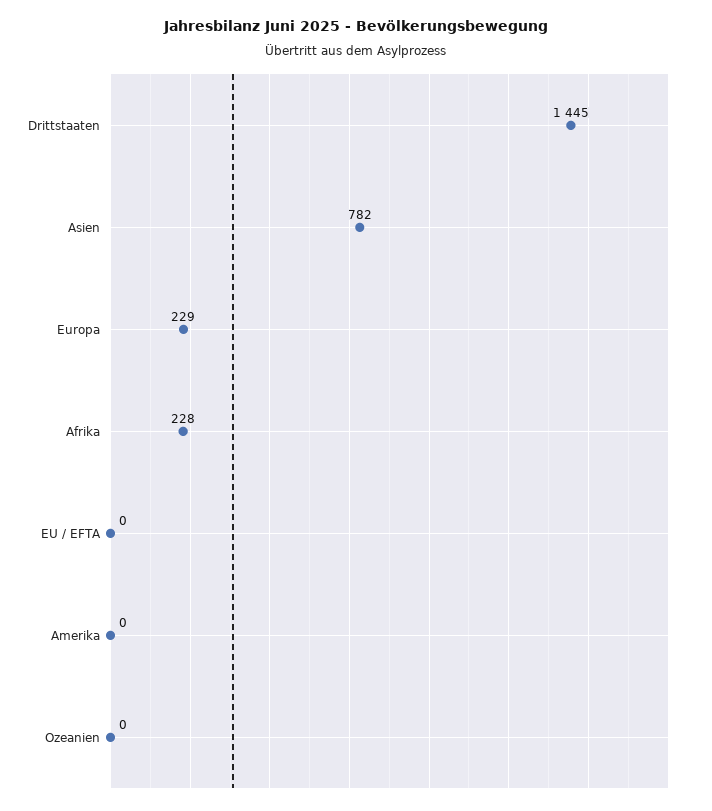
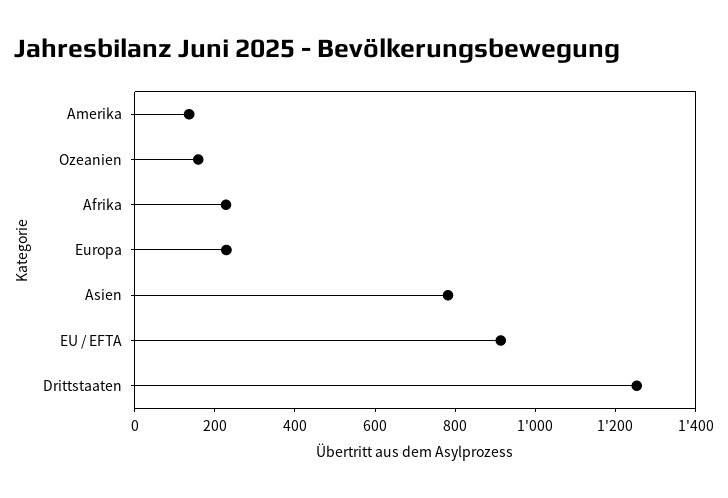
Drittstaaten: 1445 -> 1250
EU / EFTA: 0 -> 900
Amerika: 0 -> 150
Ozeanien: 0 -> 150

